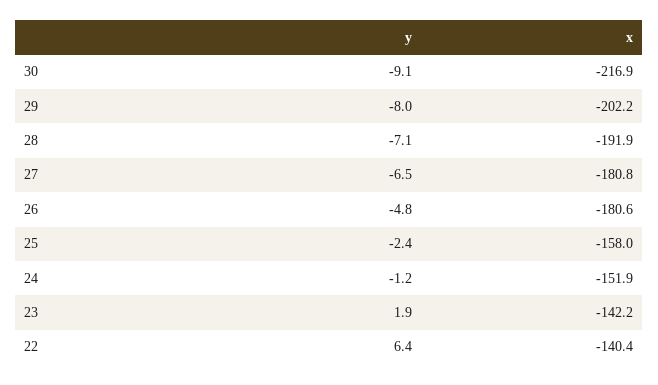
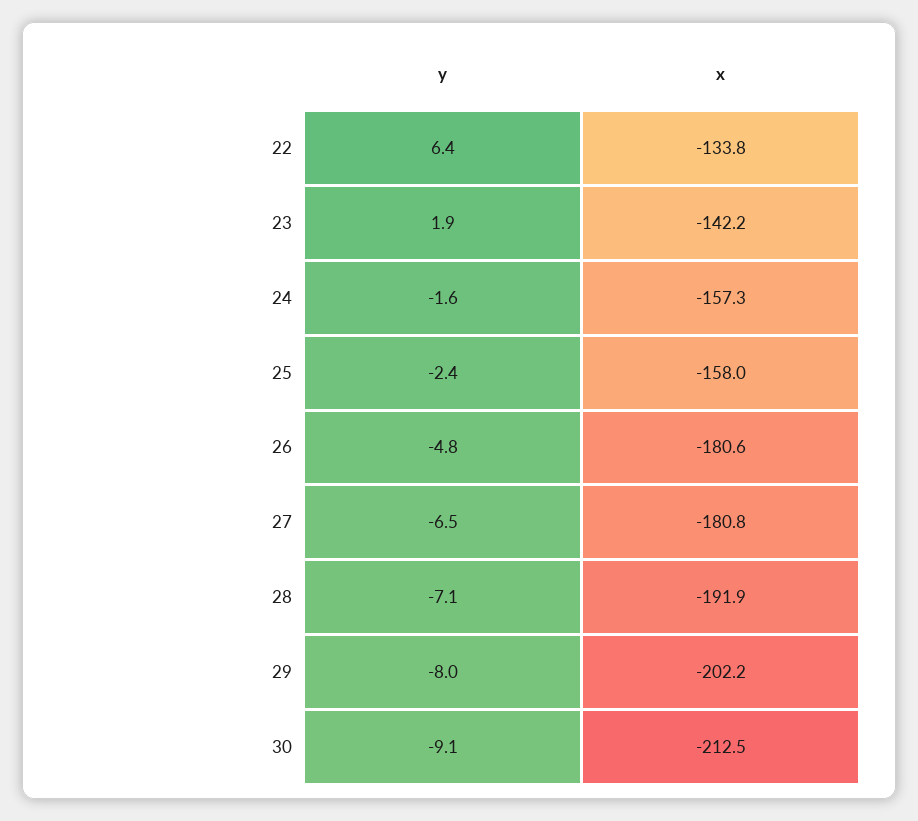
x, 30: -216.9 -> -212.5
y, 24: -1.2 -> -1.6
x, 24: -151.9 -> -157.3
x, 22: -140.4 -> -133.8

